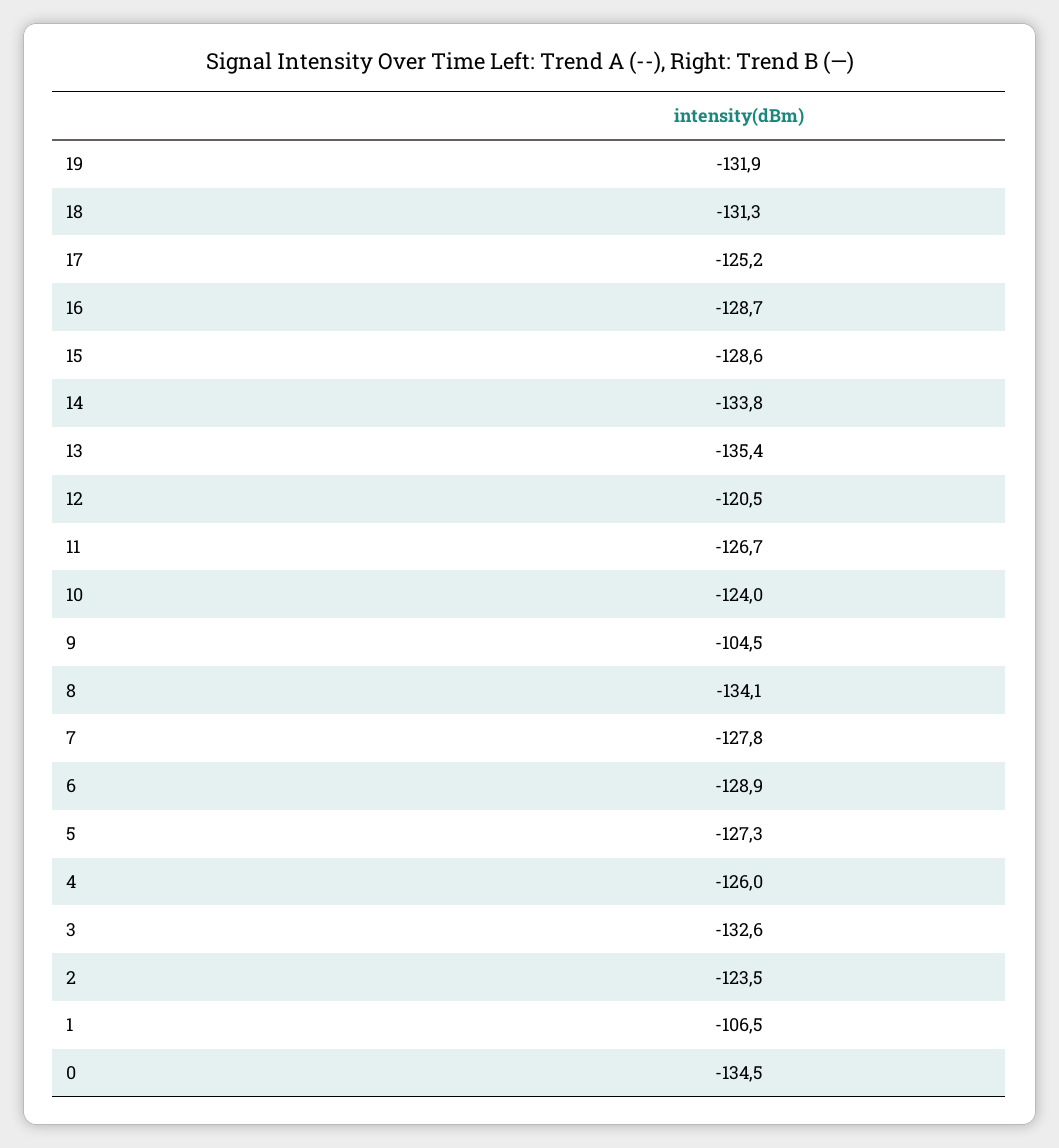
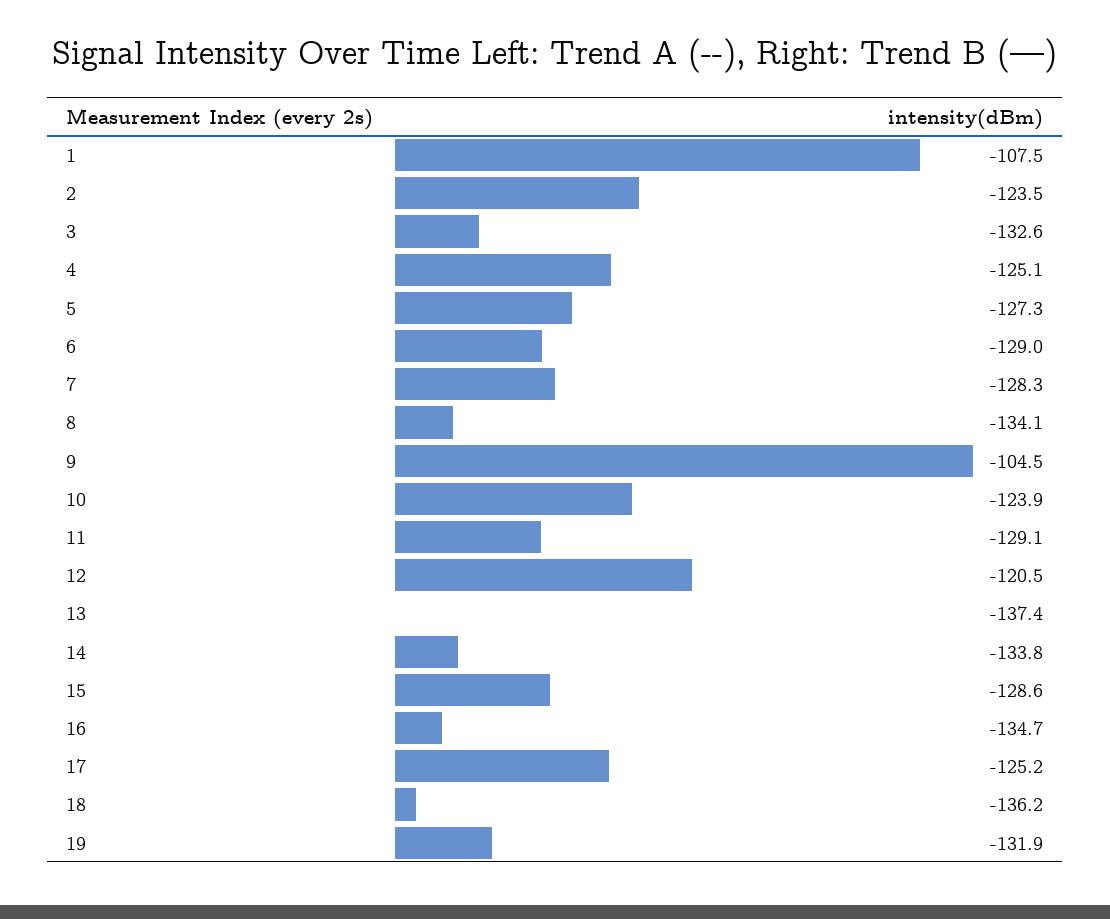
18: -131.3 -> -136.2
16: -128.7 -> -134.7
13: -135.4 -> -137.4
11: -126.7 -> -129.1
10: -124 -> -123.9
7: -127.8 -> -128.3
6: -128.9 -> -129
4: -126 -> -125.1
1: -106.5 -> -107.5
0: -134.5 -> none

